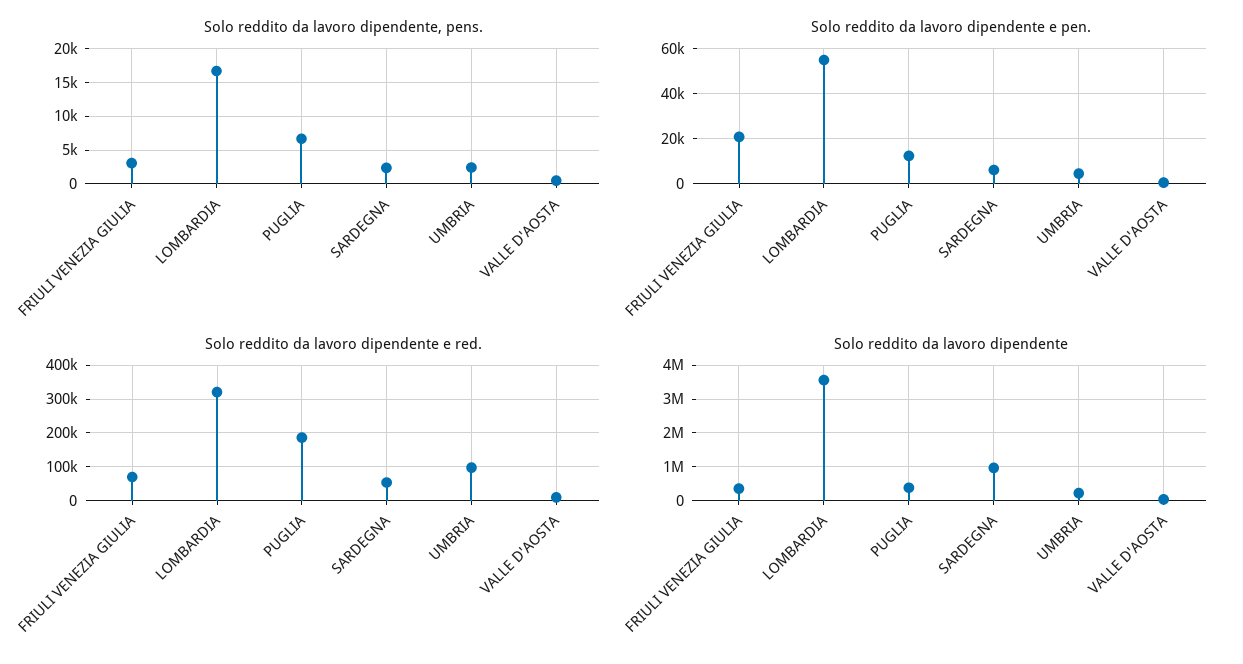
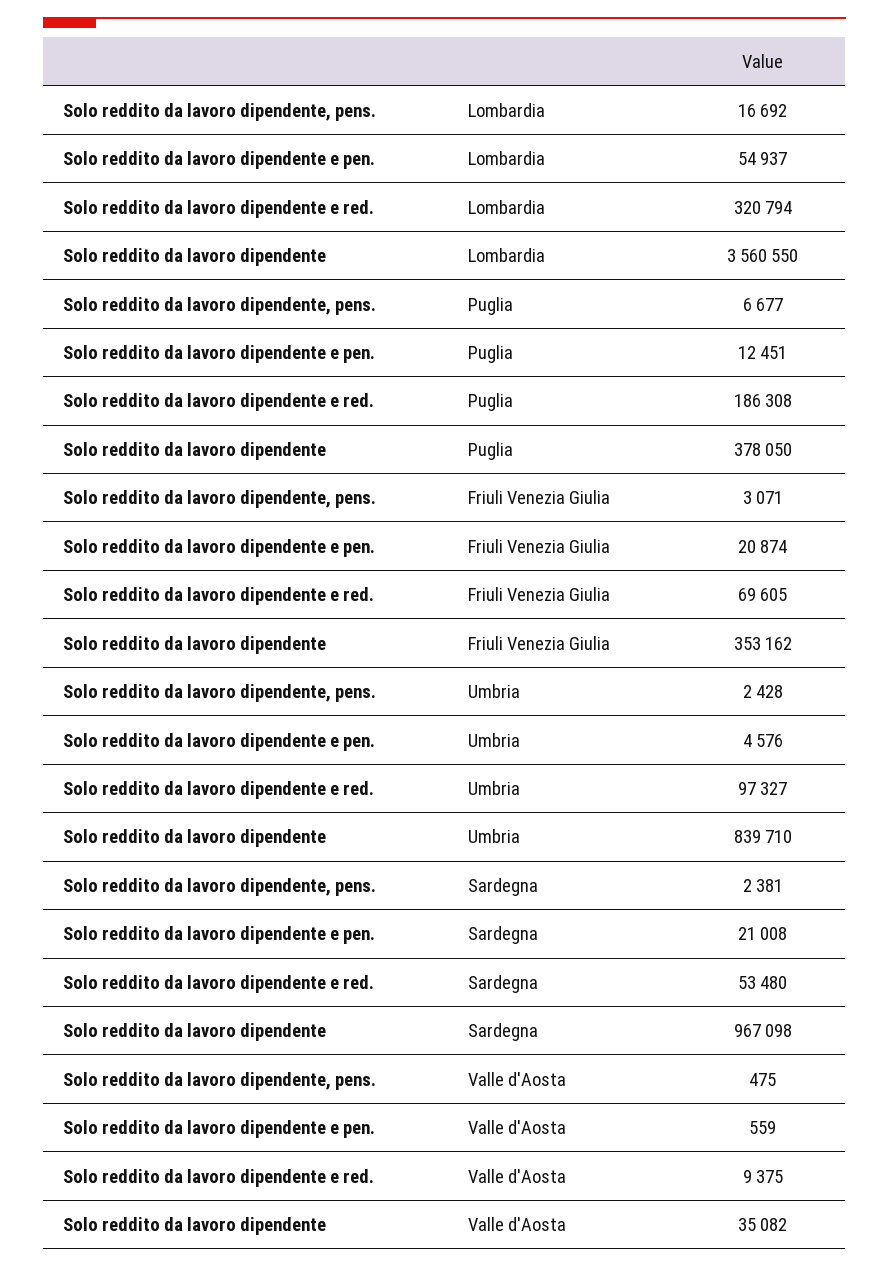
Solo reddito da lavoro dipendente e pen., SARDEGNA: 5000 -> 21008
Solo reddito da lavoro dipendente, UMBRIA: 200000 -> 839710

